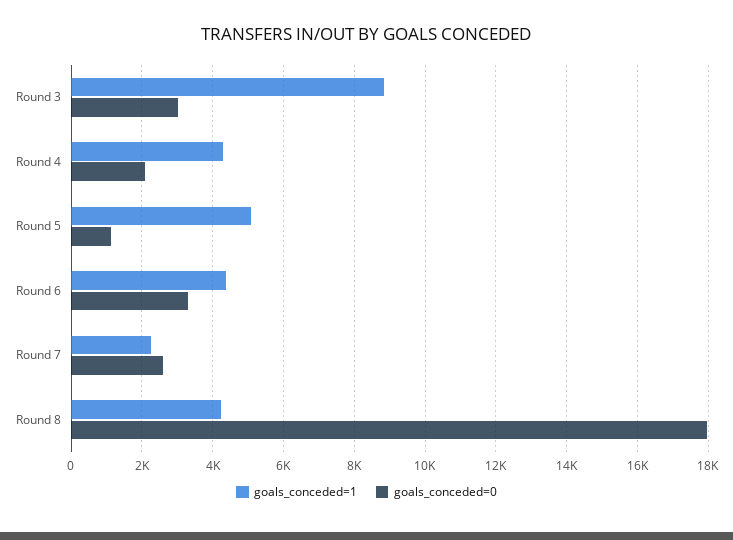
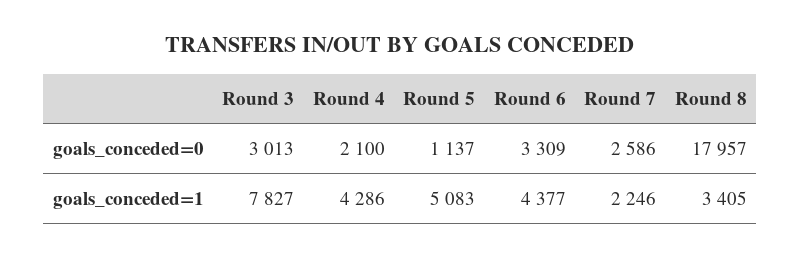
goals_conceded=1, Round 3: 8800 -> 7827
goals_conceded=1, Round 8: 4200 -> 3405

